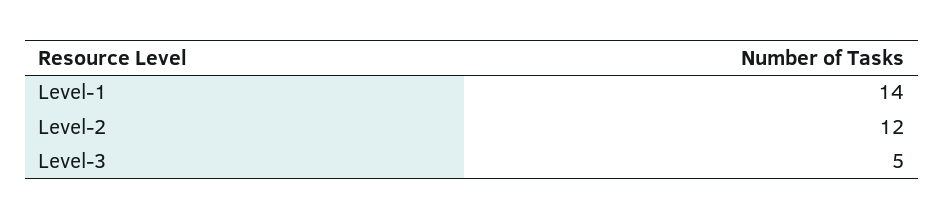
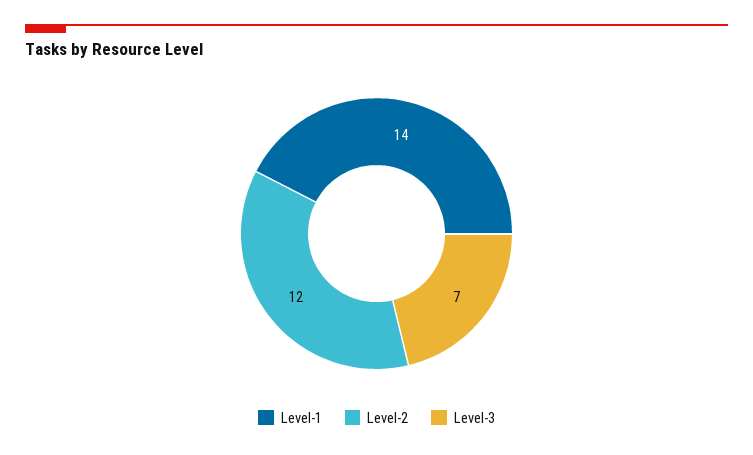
Level-3: 5 -> 7

